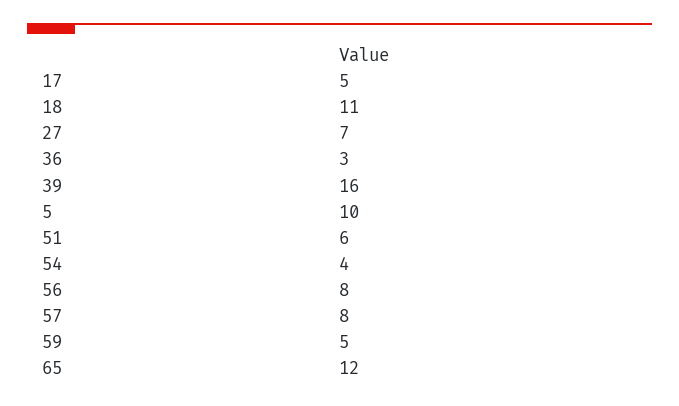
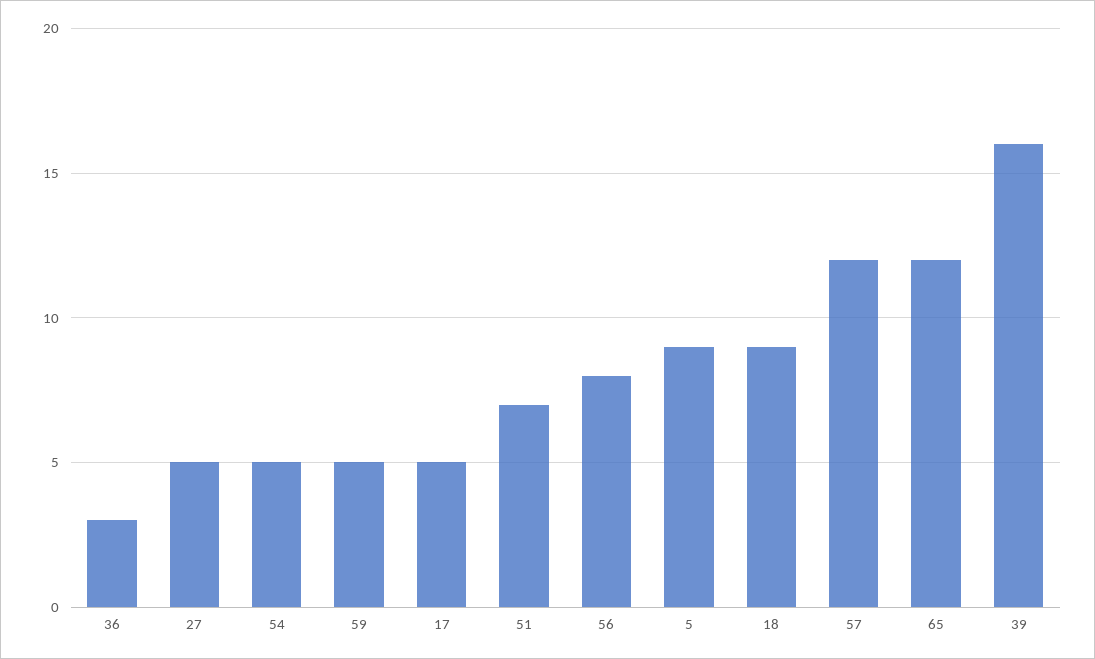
18: 11 -> 9
27: 7 -> 5
5: 10 -> 9
51: 6 -> 7
54: 4 -> 5
57: 8 -> 12

